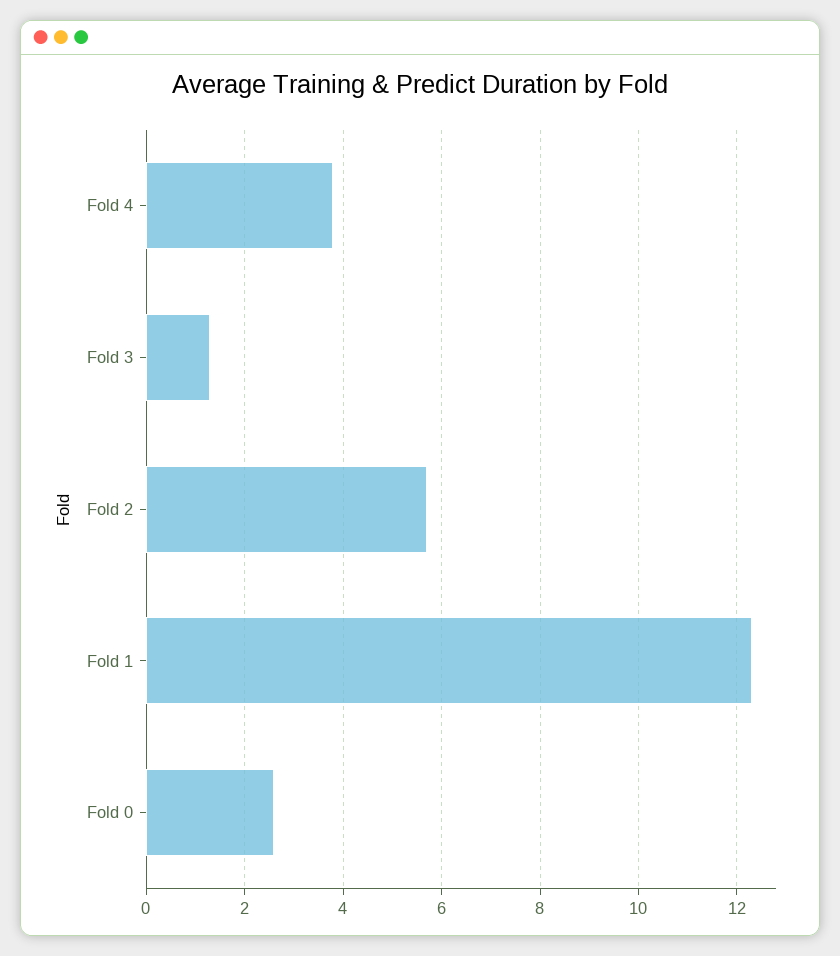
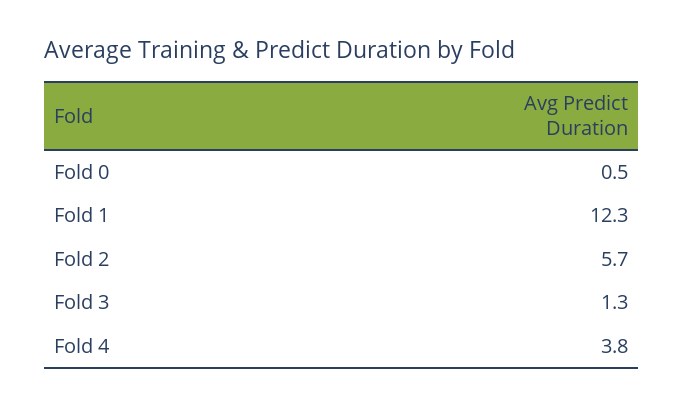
Fold 0: 2.5 -> 0.5

